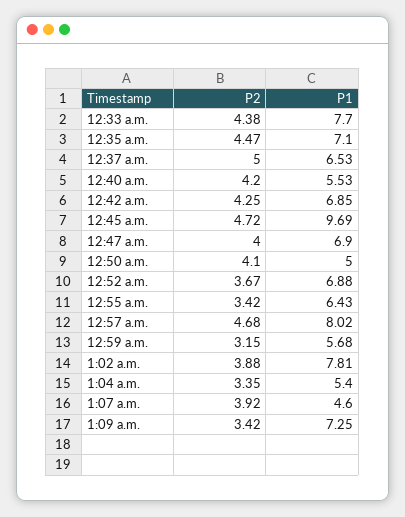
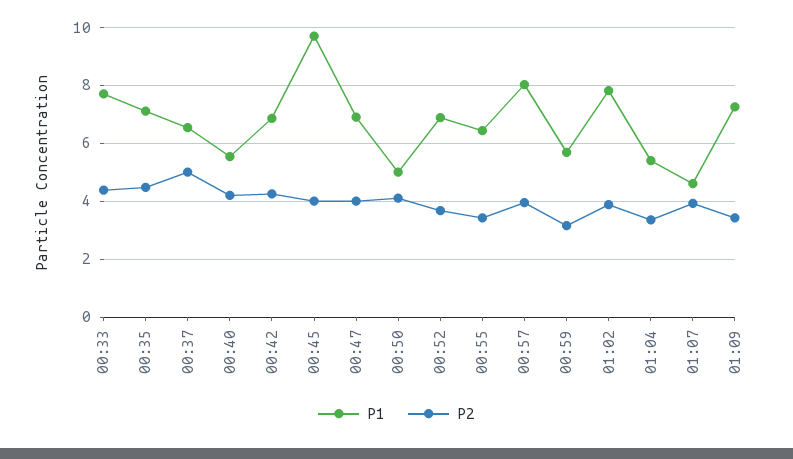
P2, 12:45 a.m.: 4.72 -> 4
P2, 12:57 a.m.: 4.68 -> 4

